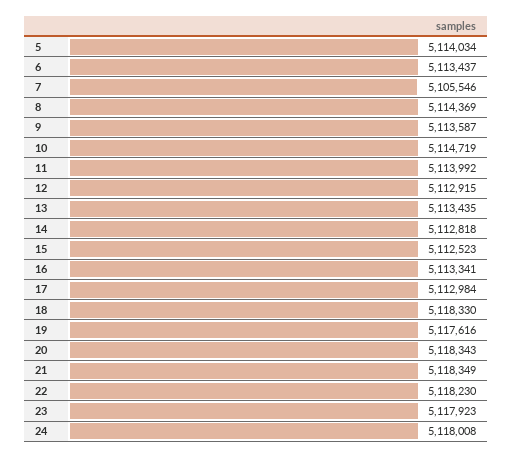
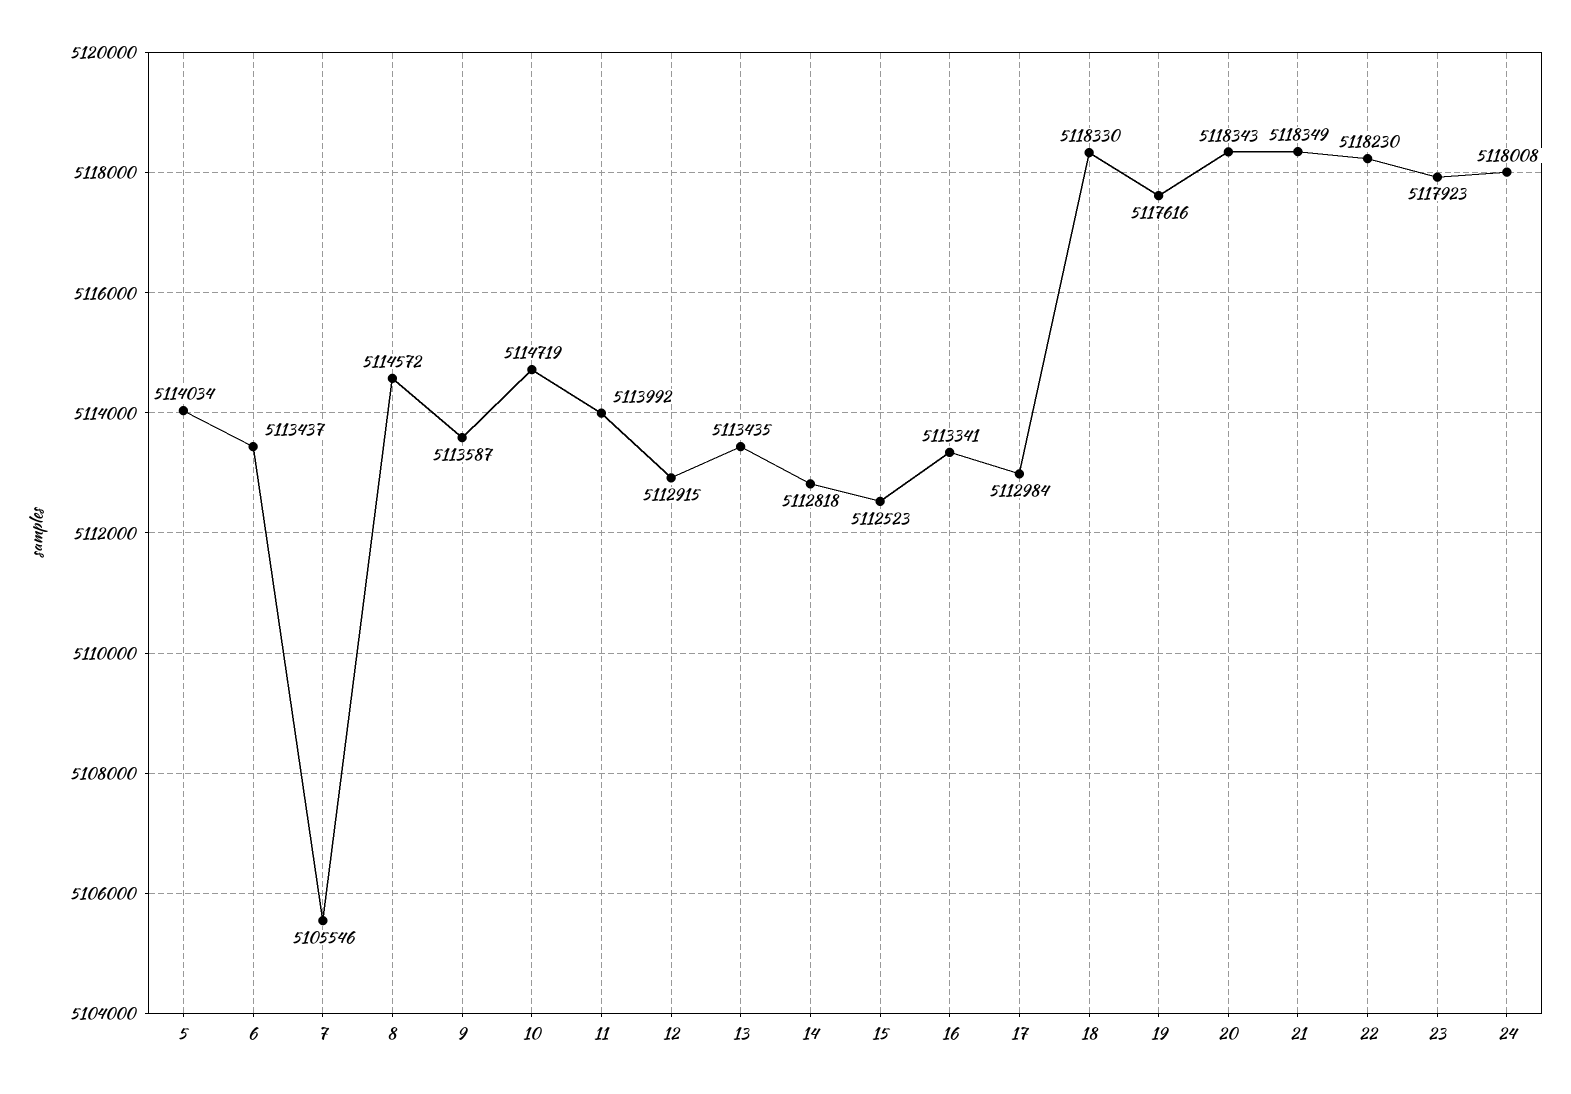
8: 5114369 -> 5114572

